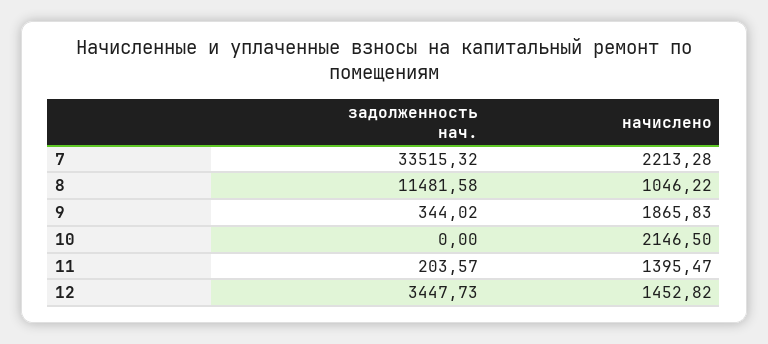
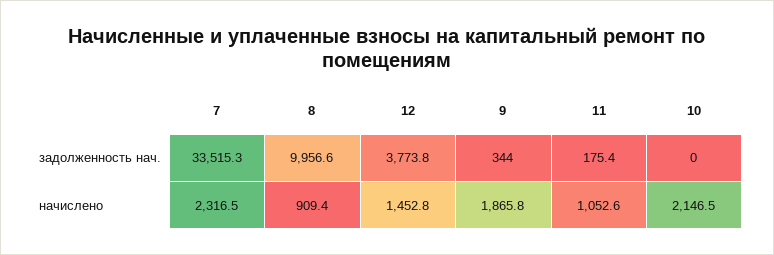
начислено, 7: 2213.28 -> 2316.5
задолженность нач., 8: 11481.58 -> 9956.6
начислено, 8: 1046.22 -> 909.4
задолженность нач., 11: 203.57 -> 175.4
начислено, 11: 1395.47 -> 1052.6
задолженность нач., 12: 3447.73 -> 3773.8

